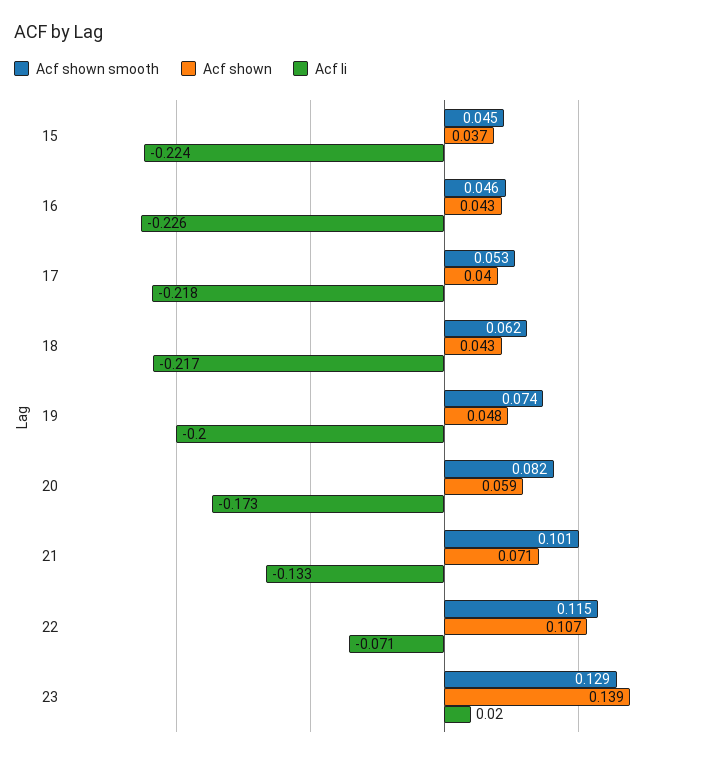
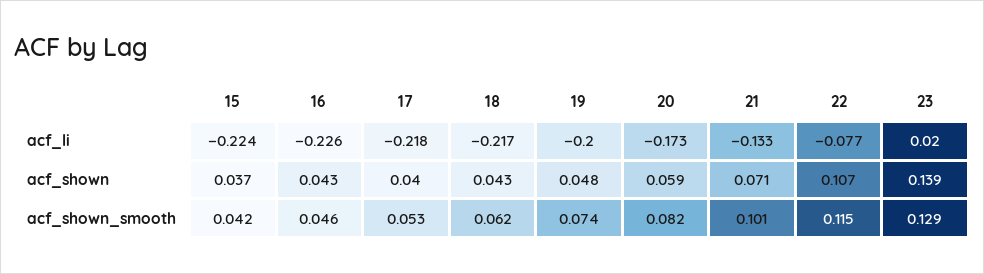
Acf shown smooth, 15: 0.045 -> 0.042
Acf li, 22: -0.071 -> -0.077

